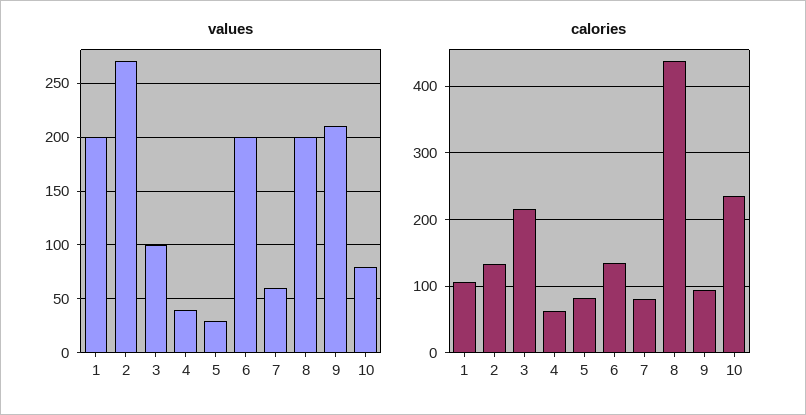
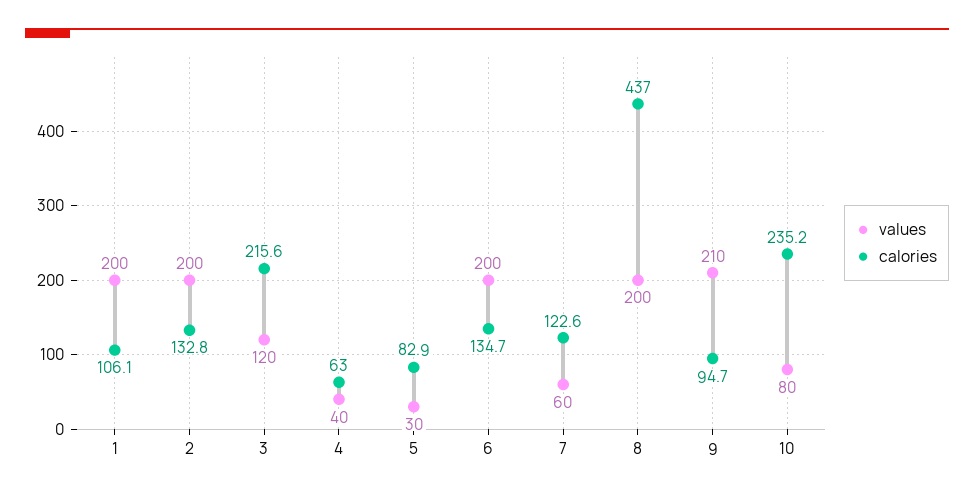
values, 2: 270 -> 200
values, 3: 100 -> 120
calories, 7: 80 -> 122.6

